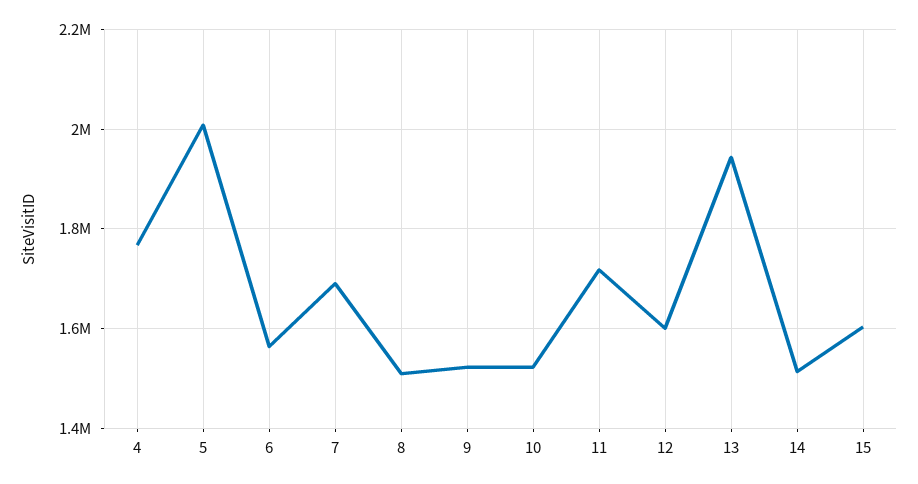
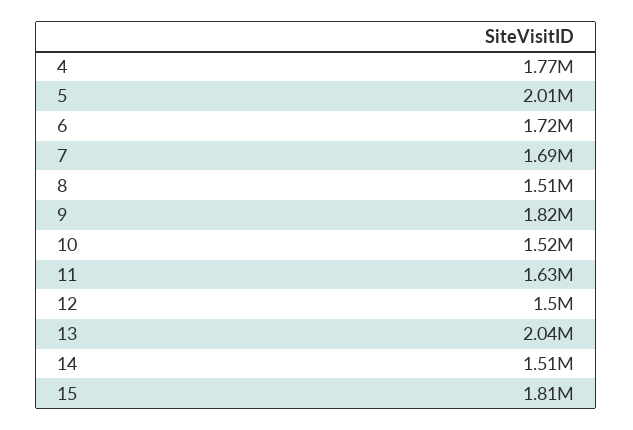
6: 1560000 -> 1720000
9: 1520000 -> 1820000
11: 1720000 -> 1630000
12: 1600000 -> 1500000
13: 1940000 -> 2040000
15: 1600000 -> 1810000

